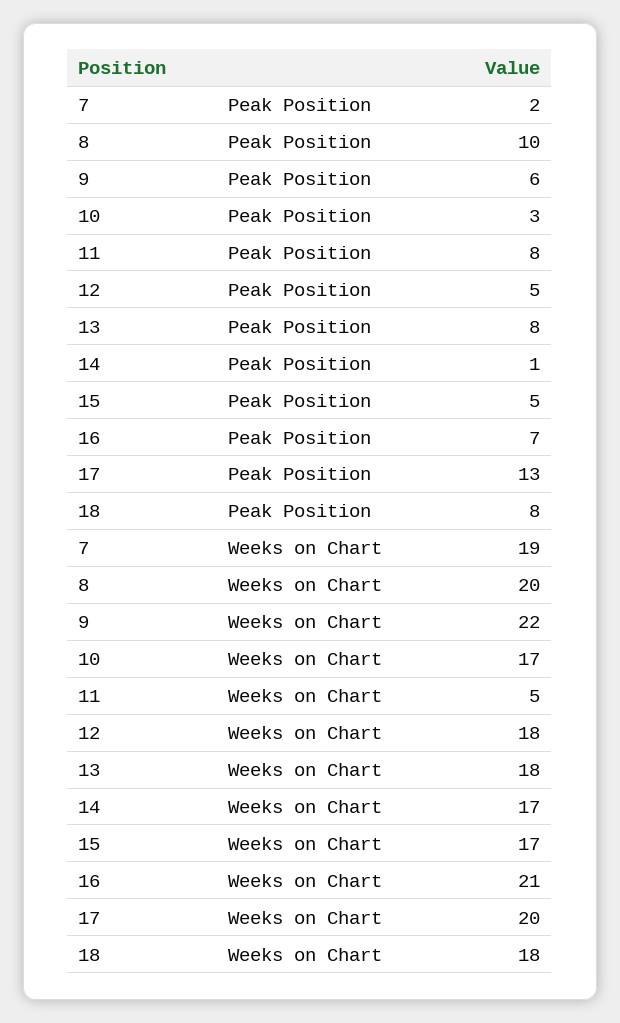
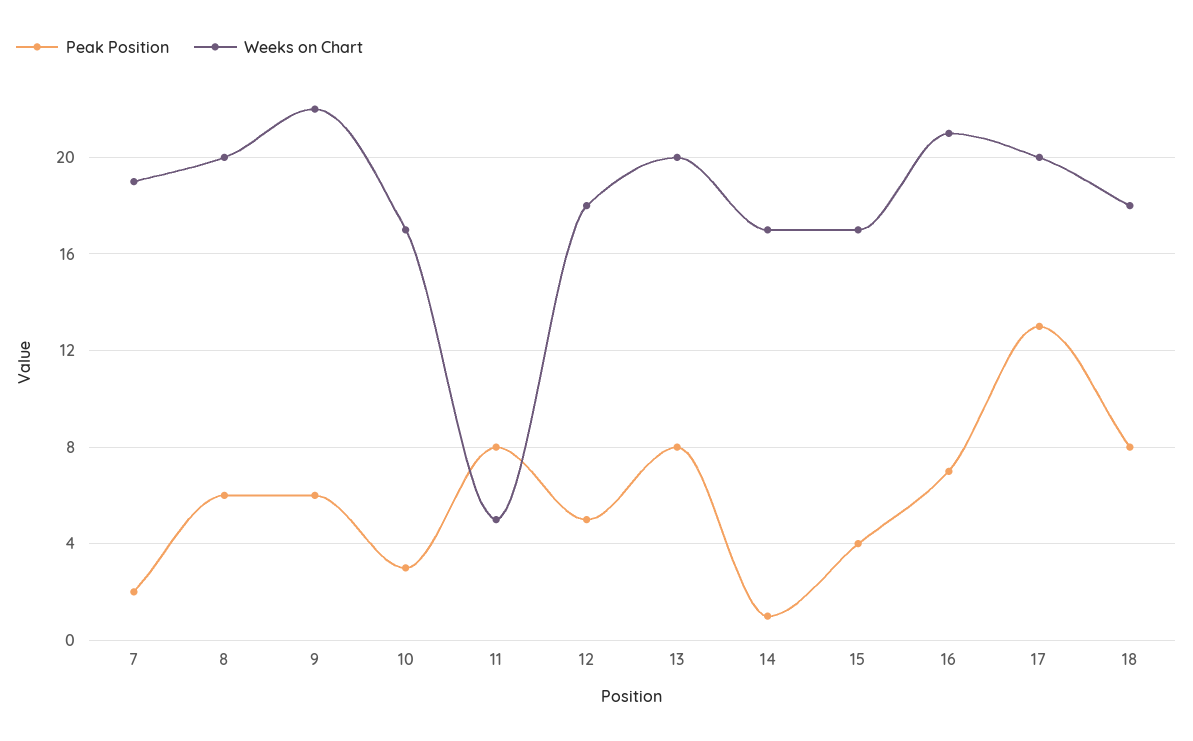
Peak Position, 8: 10 -> 6
Peak Position, 15: 5 -> 4
Weeks on Chart, 13: 18 -> 20

